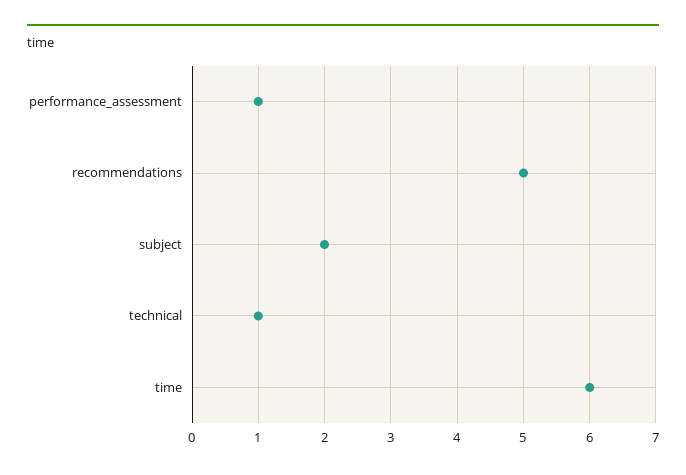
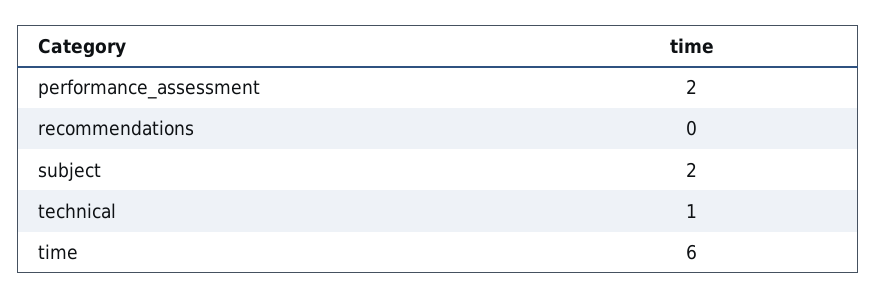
performance_assessment: 1 -> 2
recommendations: 5 -> 0

